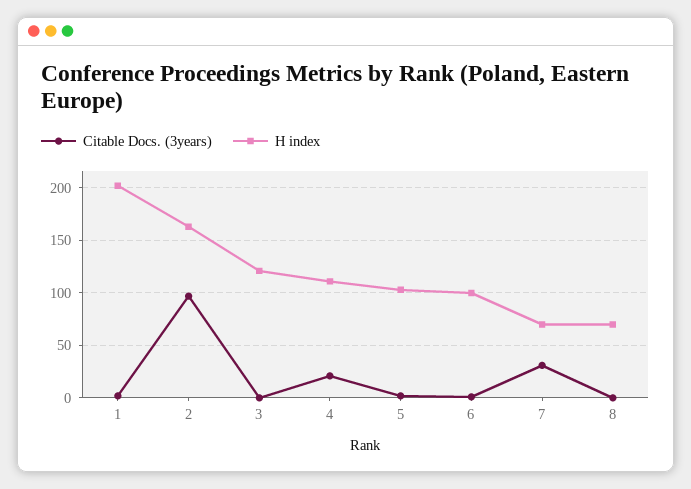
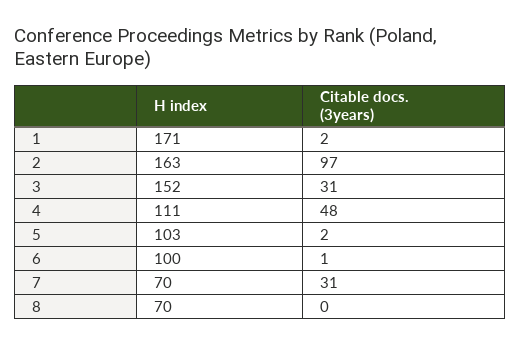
H index, 1: 200 -> 171
Citable Docs. (3years), 3: 0 -> 31
H index, 3: 120 -> 152
Citable Docs. (3years), 4: 20 -> 48

